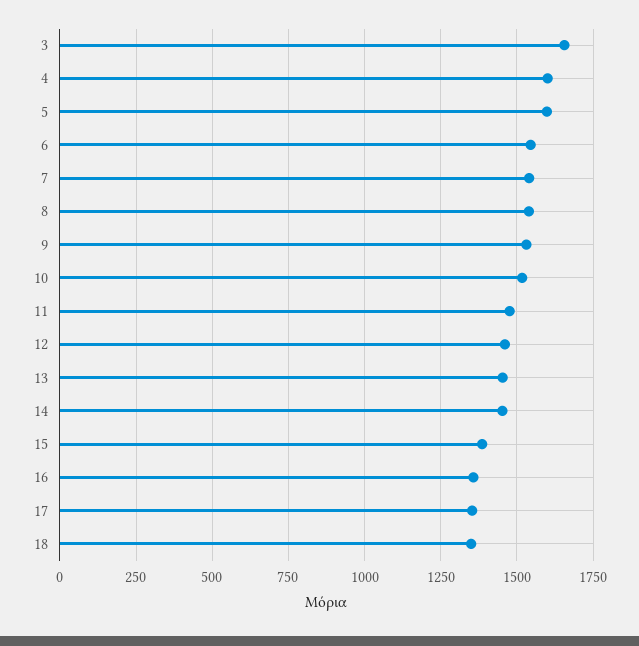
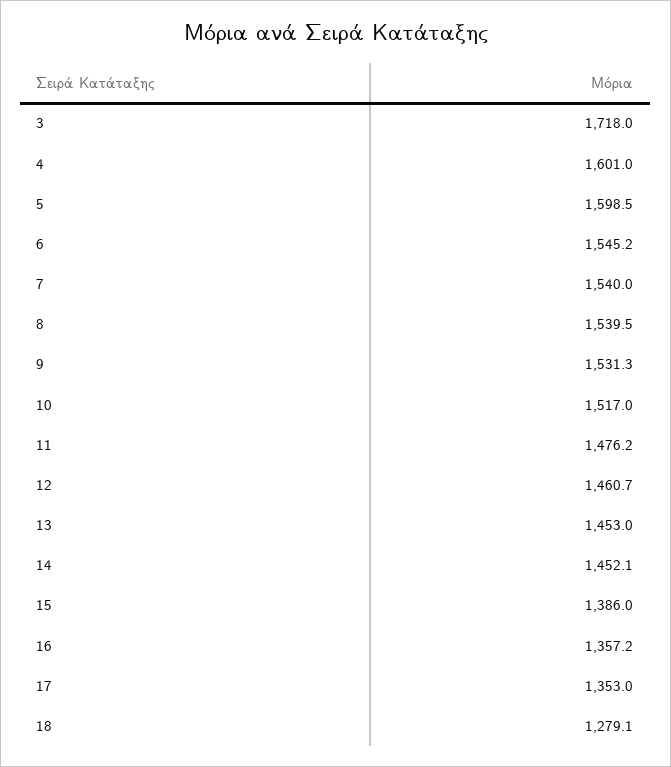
3: 1650 -> 1718
18: 1350 -> 1279.1

